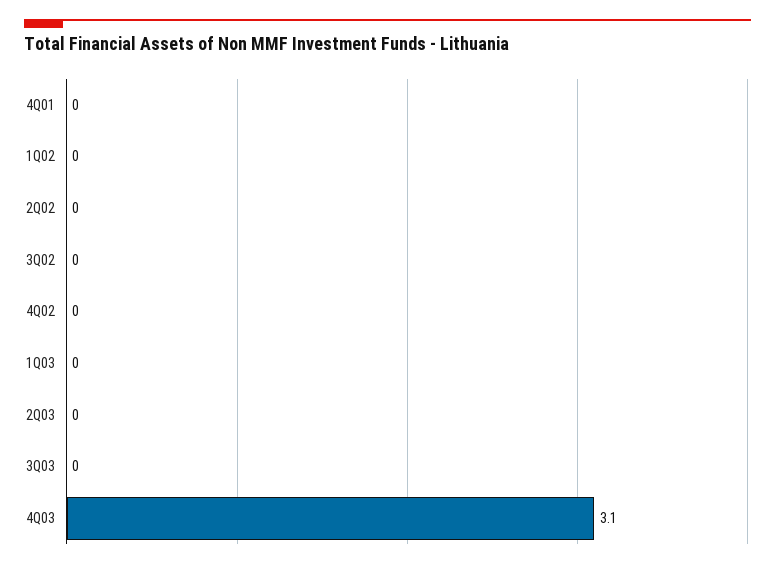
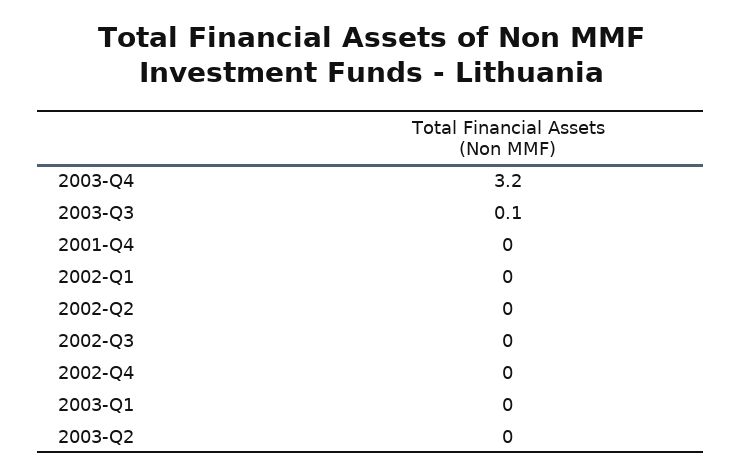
3Q03: 0 -> 0.1
4Q03: 3.1 -> 3.2

